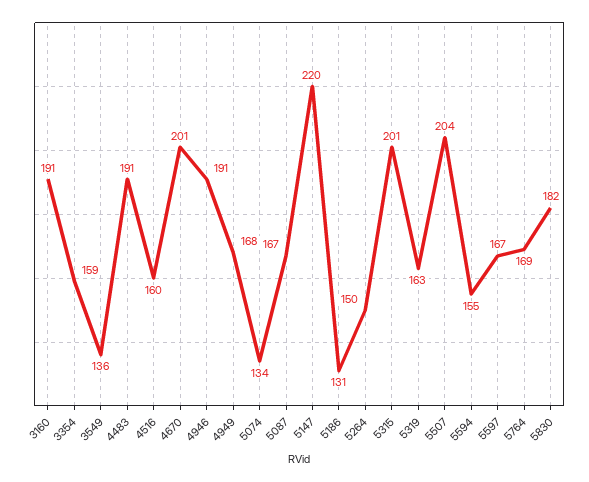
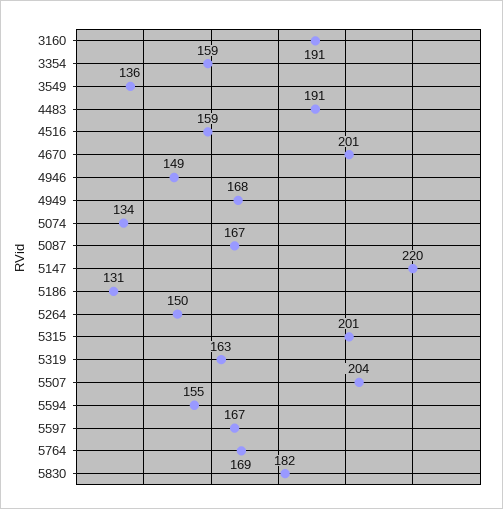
4516: 160 -> 159
4946: 191 -> 149

